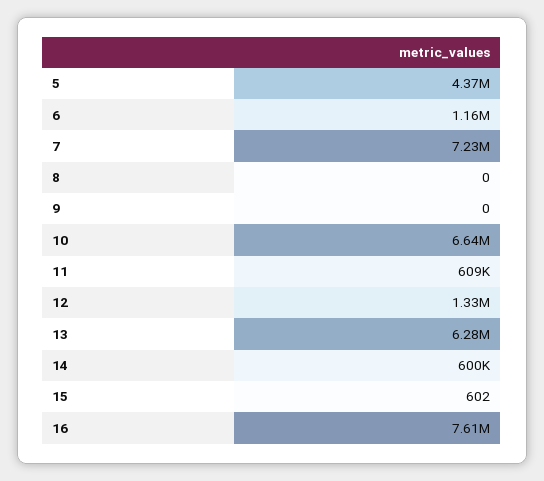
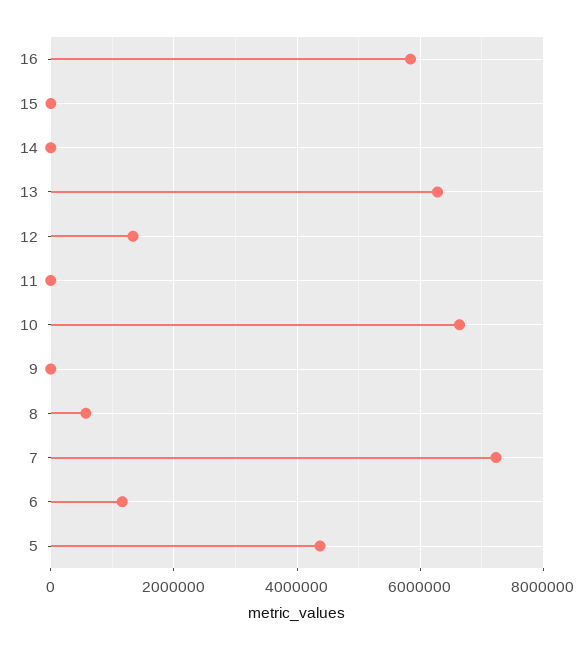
8: 0 -> 600000
11: 609000 -> 0
14: 600000 -> 0
16: 7610000 -> 5800000

